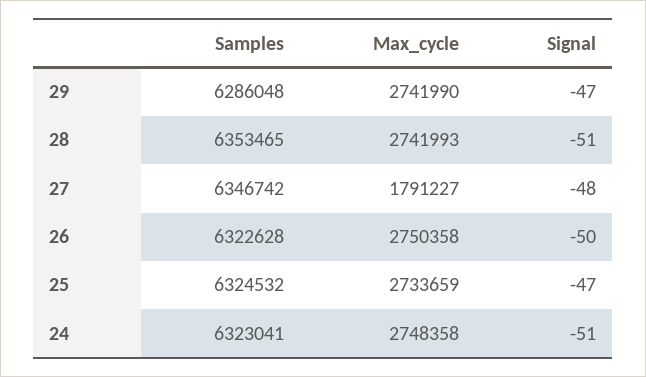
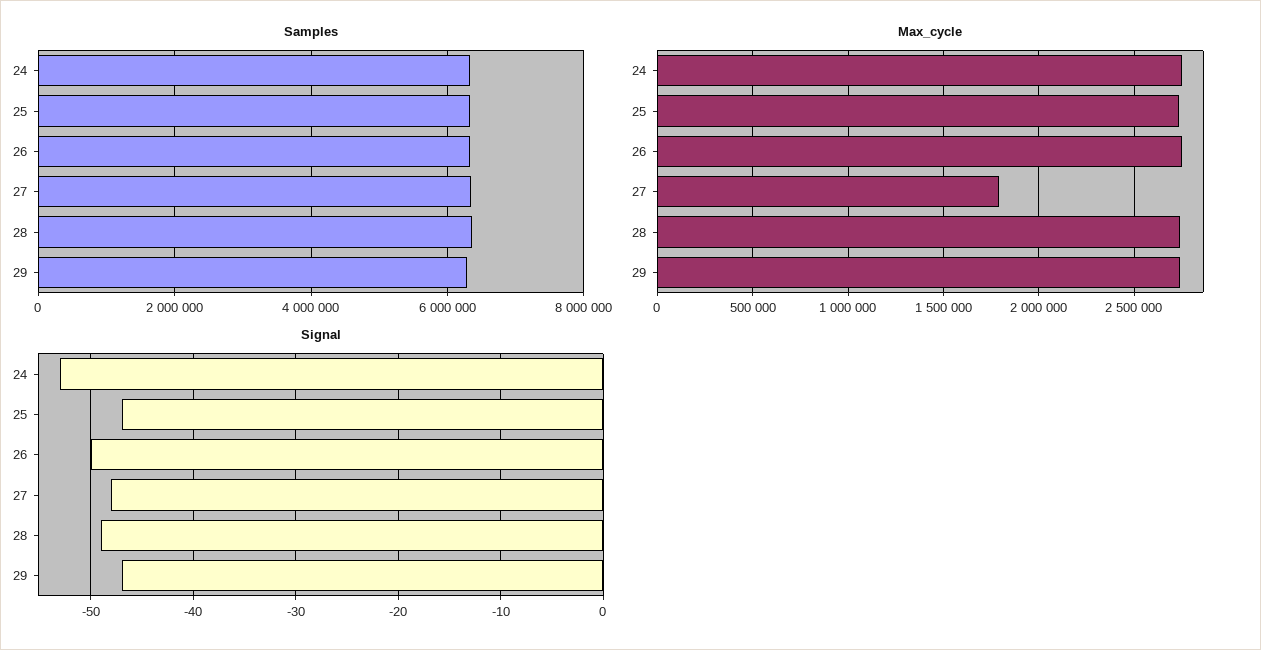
Signal, 28: -51 -> -49
Signal, 24: -51 -> -53

